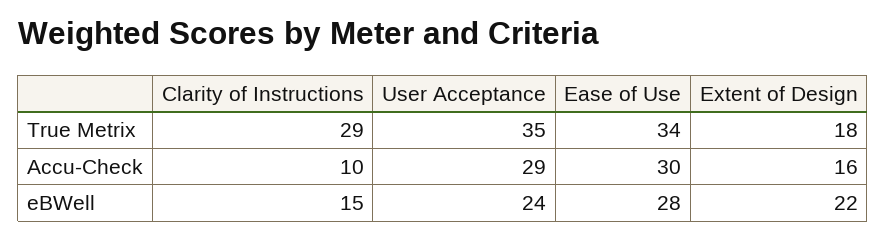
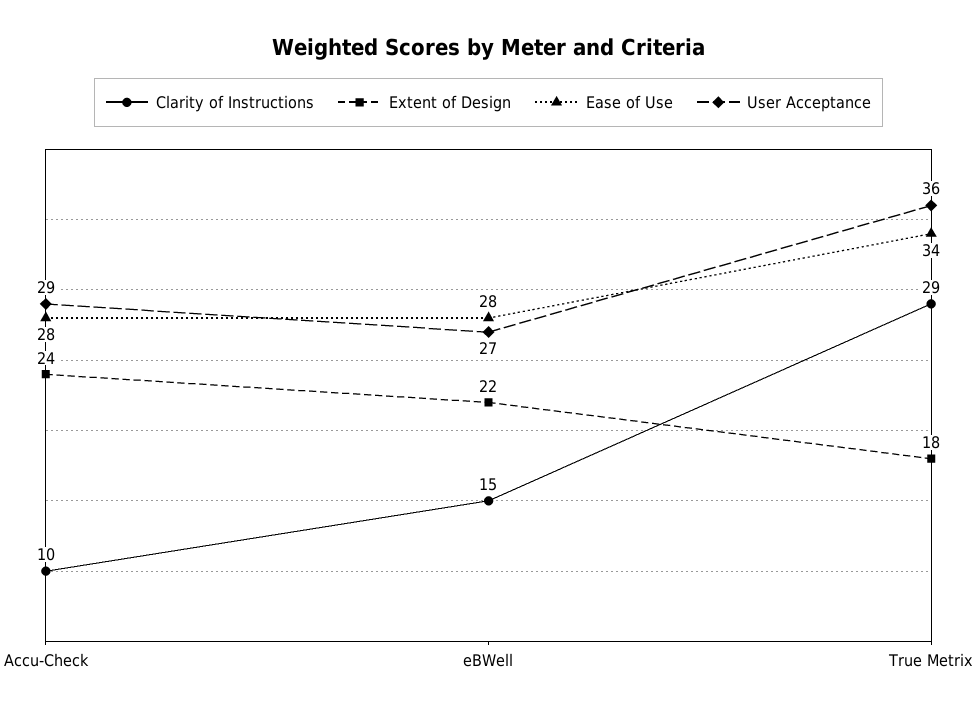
User Acceptance, True Metrix: 35 -> 36
Ease of Use, Accu-Check: 30 -> 28
Extent of Design, Accu-Check: 16 -> 24
User Acceptance, eBWell: 24 -> 27

